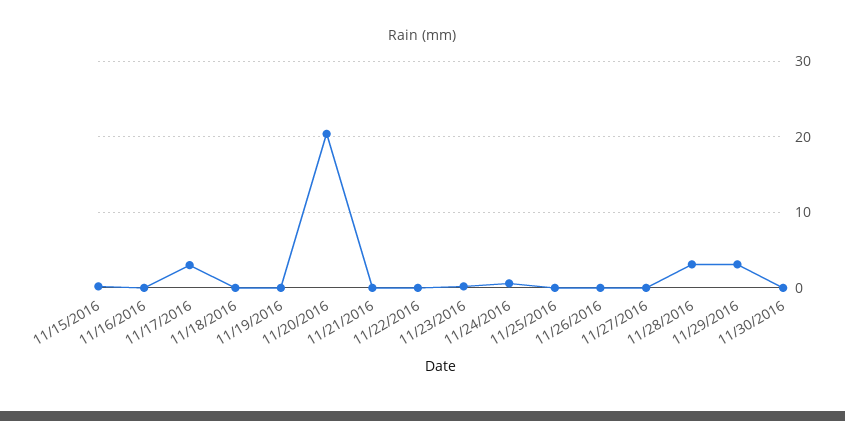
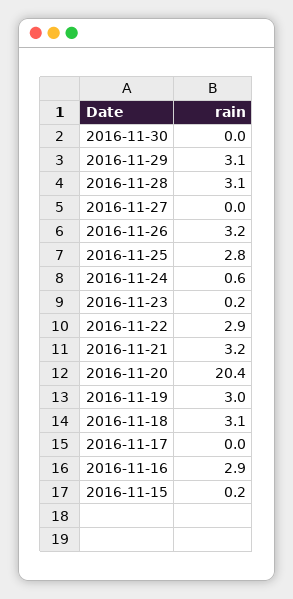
11/16/2016: 0 -> 2.9
11/17/2016: 3 -> 0
11/18/2016: 0 -> 3.1
11/19/2016: 0 -> 3
11/21/2016: 0 -> 3.2
11/22/2016: 0 -> 2.9
11/25/2016: 0 -> 2.8
11/26/2016: 0 -> 3.2

